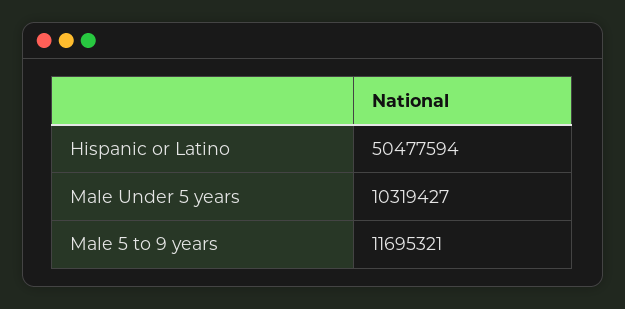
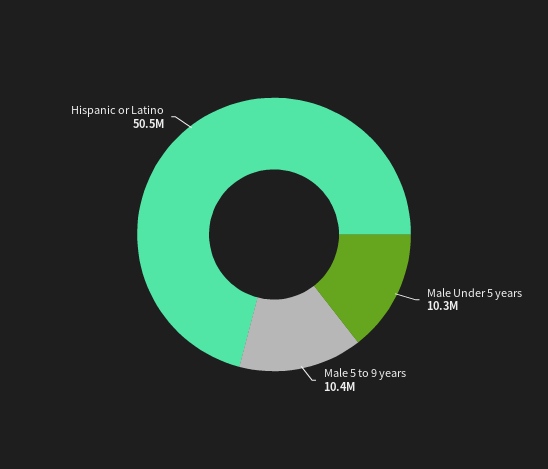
Male 5 to 9 years: 11695321 -> 10400000

